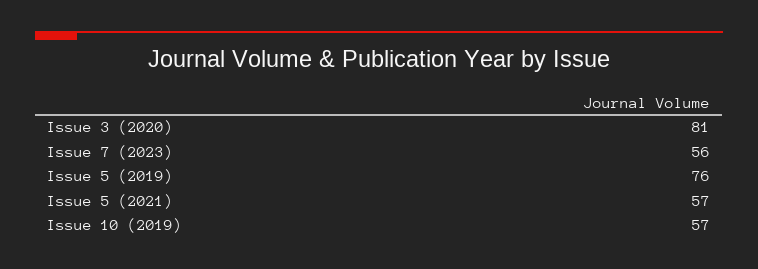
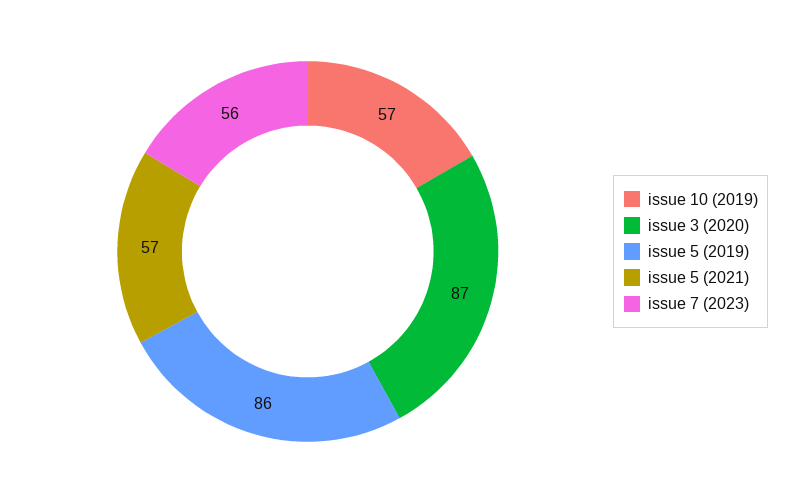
Issue 3 (2020): 81 -> 87
Issue 5 (2019): 76 -> 86

